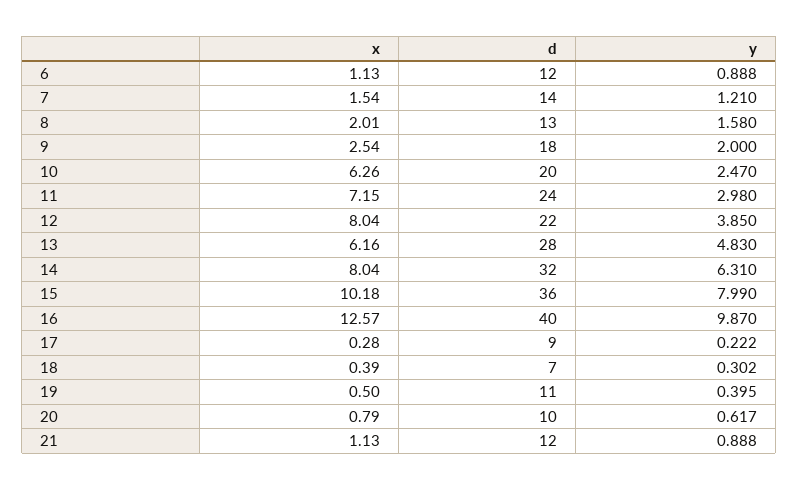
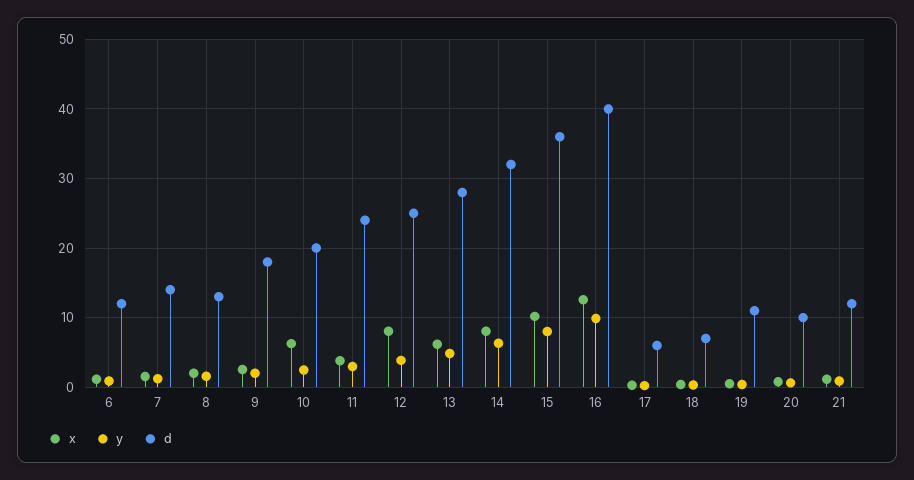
x, 11: 7.15 -> 4
d, 12: 22 -> 25
d, 17: 9 -> 6

